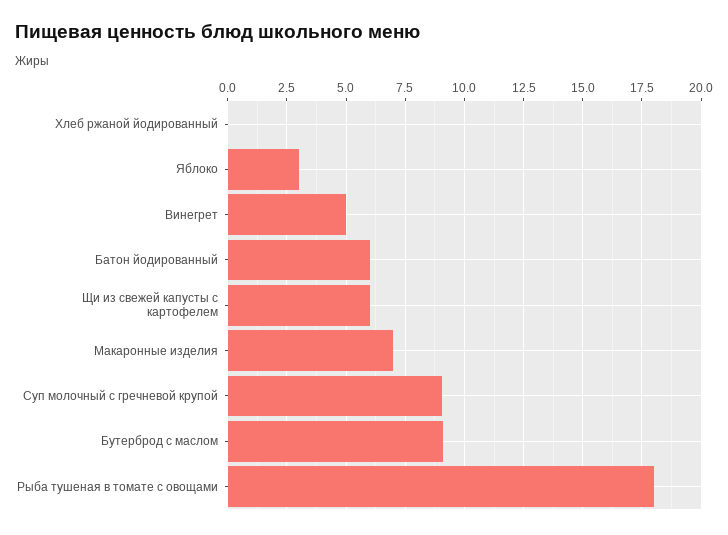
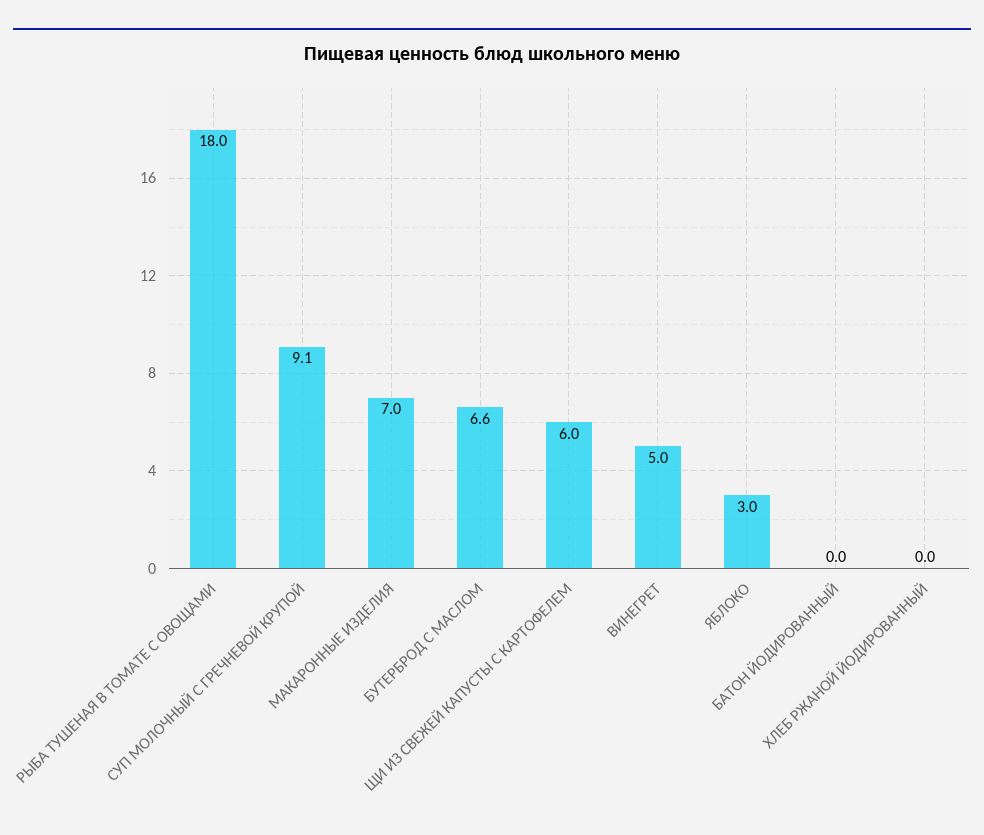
Батон йодированный: 6 -> 0
Бутерброд с маслом: 9 -> 6.6

